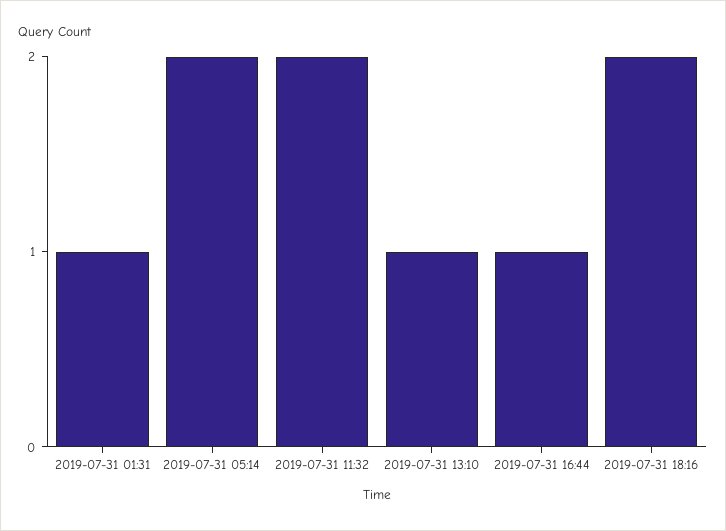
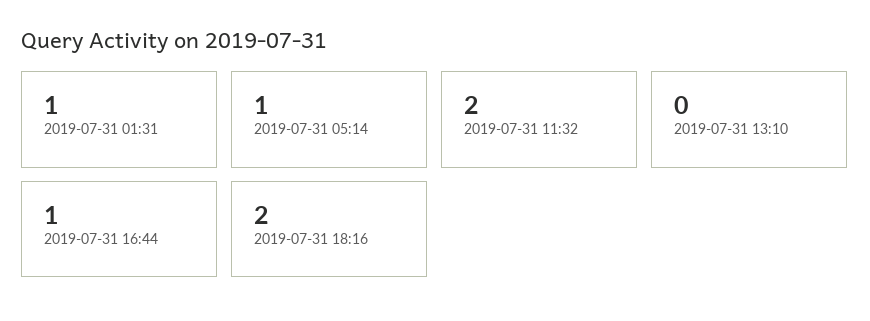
2019-07-31 05:14: 2 -> 1
2019-07-31 13:10: 1 -> 0

